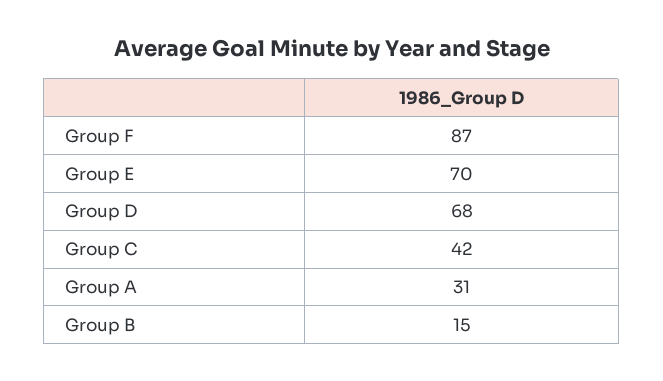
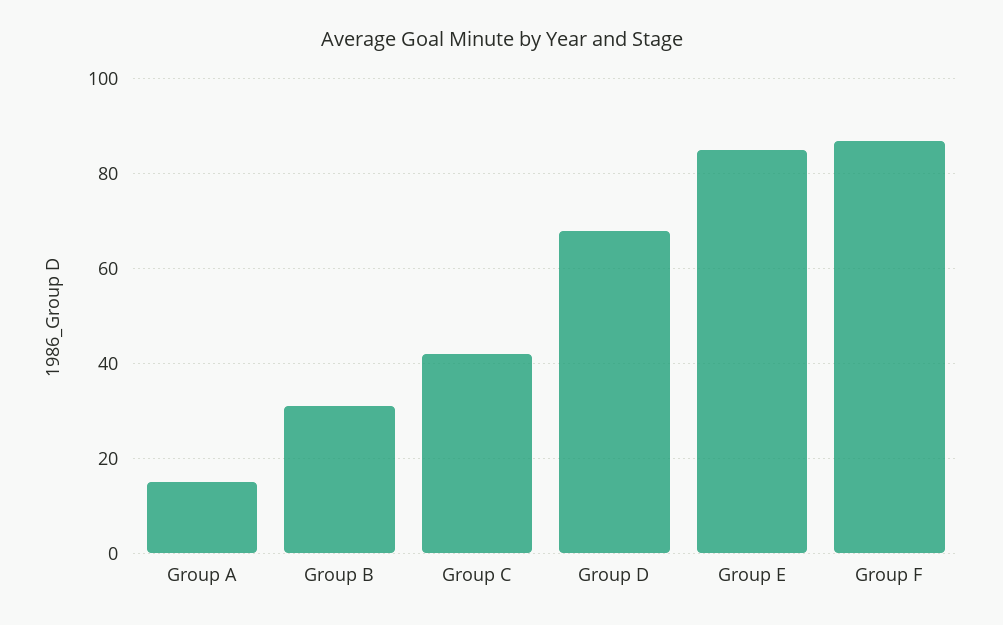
Group E: 70 -> 85
Group A: 31 -> 15
Group B: 15 -> 30

